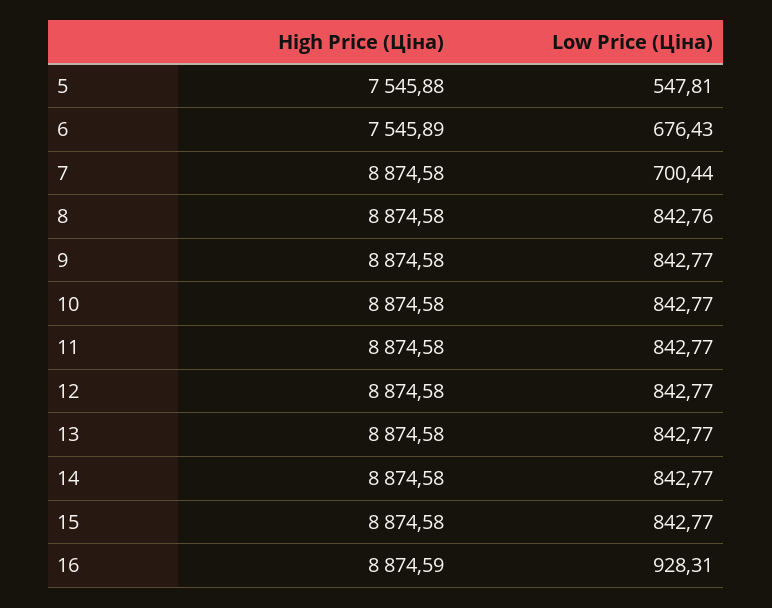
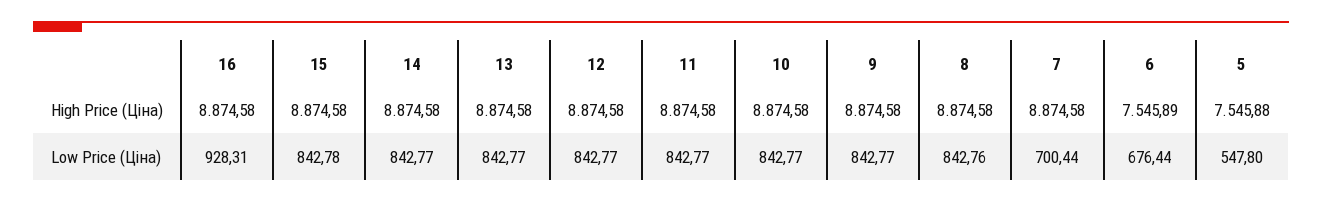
Low Price (Ціна), 5: 547.81 -> 547.8
Low Price (Ціна), 6: 676.43 -> 676.44
Low Price (Ціна), 15: 842.77 -> 842.78
High Price (Ціна), 16: 8874.59 -> 8874.58

